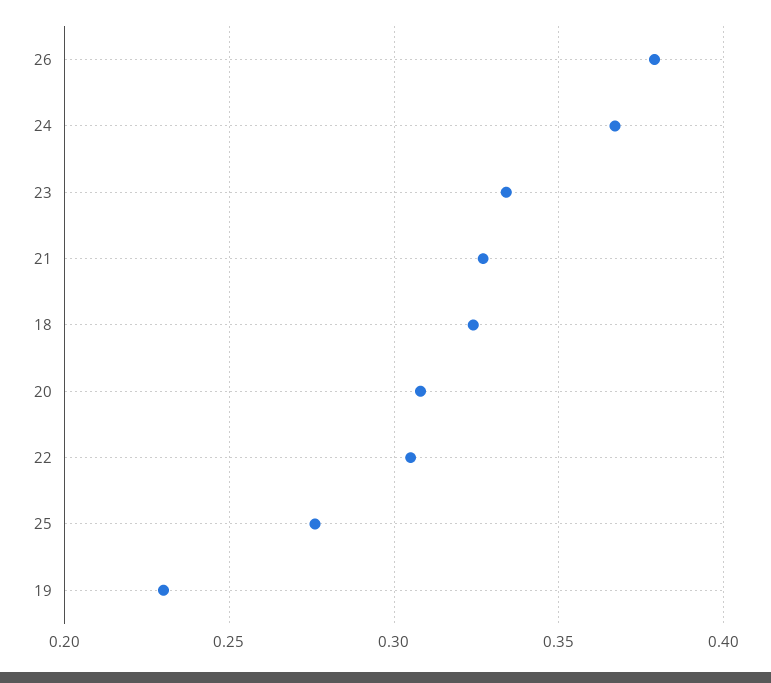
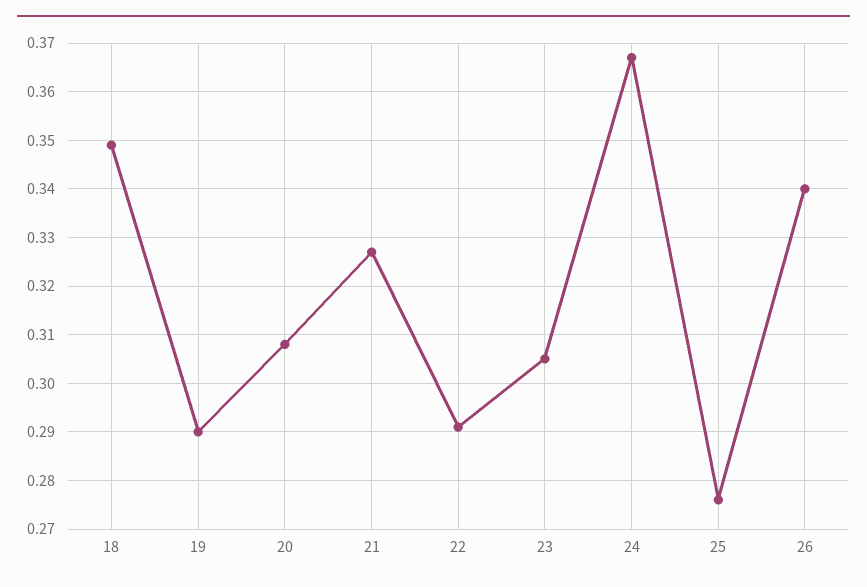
26: 0.38 -> 0.34
23: 0.335 -> 0.305
18: 0.325 -> 0.35
22: 0.305 -> 0.29
19: 0.23 -> 0.29

